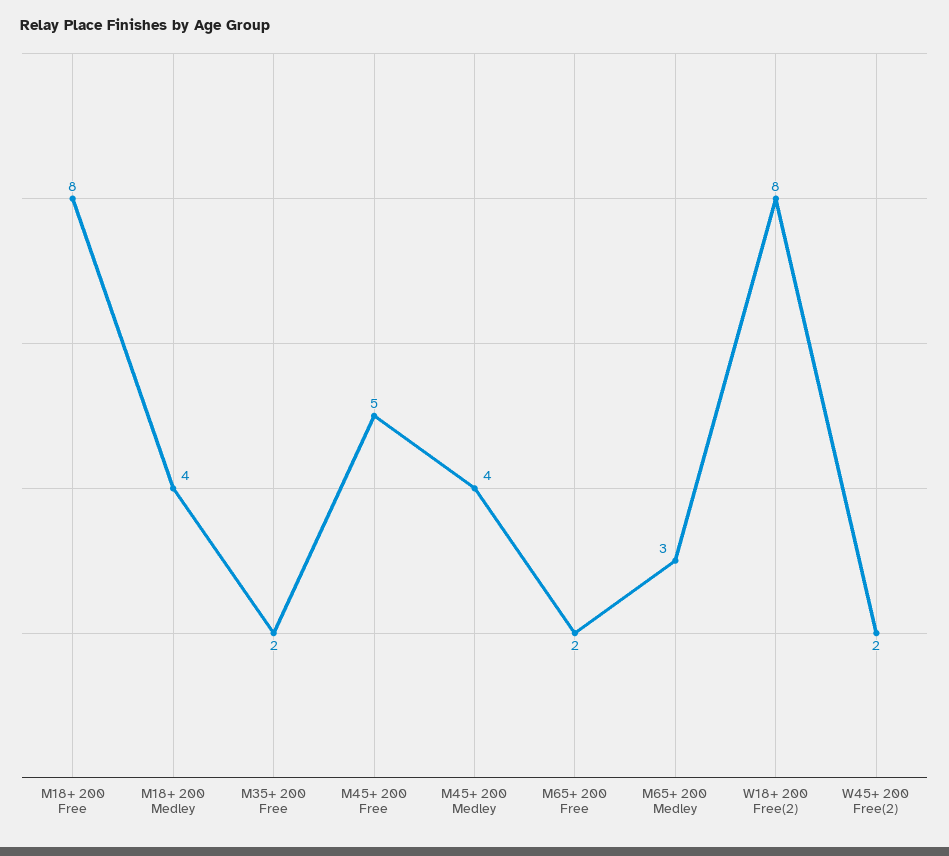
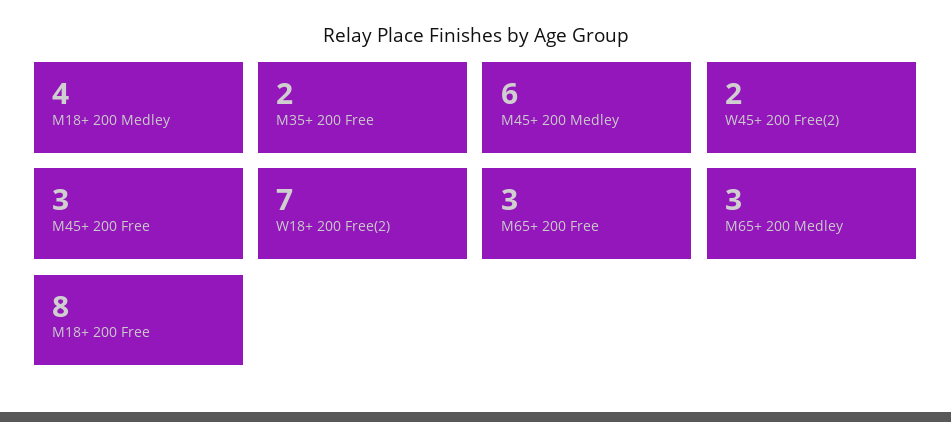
M45+ 200 Free: 5 -> 3
M45+ 200 Medley: 4 -> 6
M65+ 200 Free: 2 -> 3
W18+ 200 Free(2): 8 -> 7

